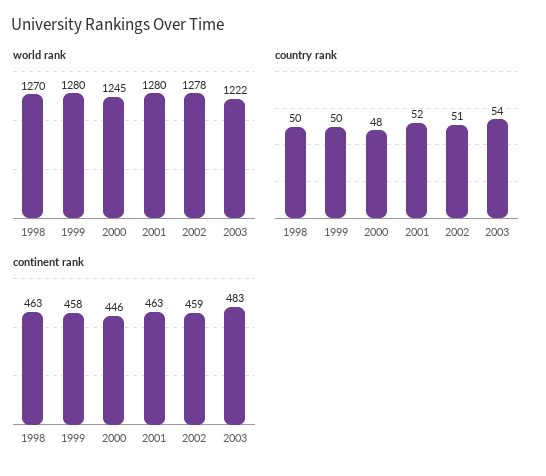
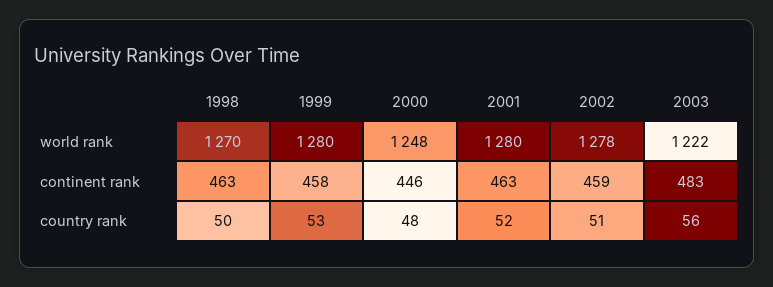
world rank, 2000: 1245 -> 1248
country rank, 1999: 50 -> 53
country rank, 2003: 54 -> 56

